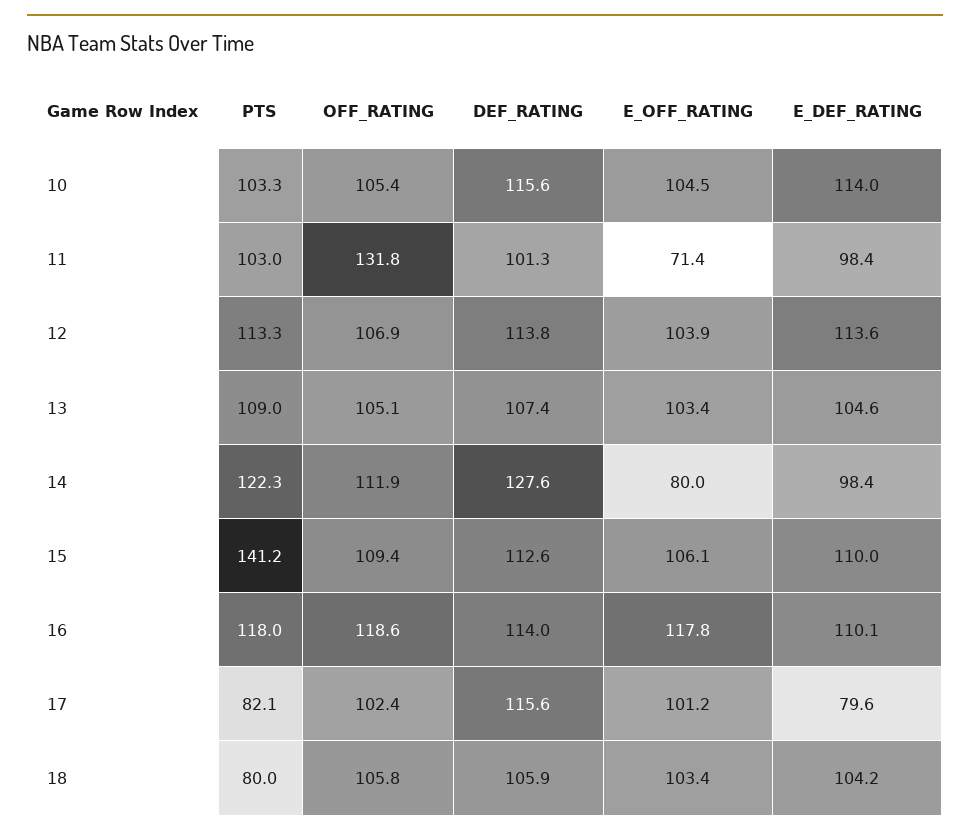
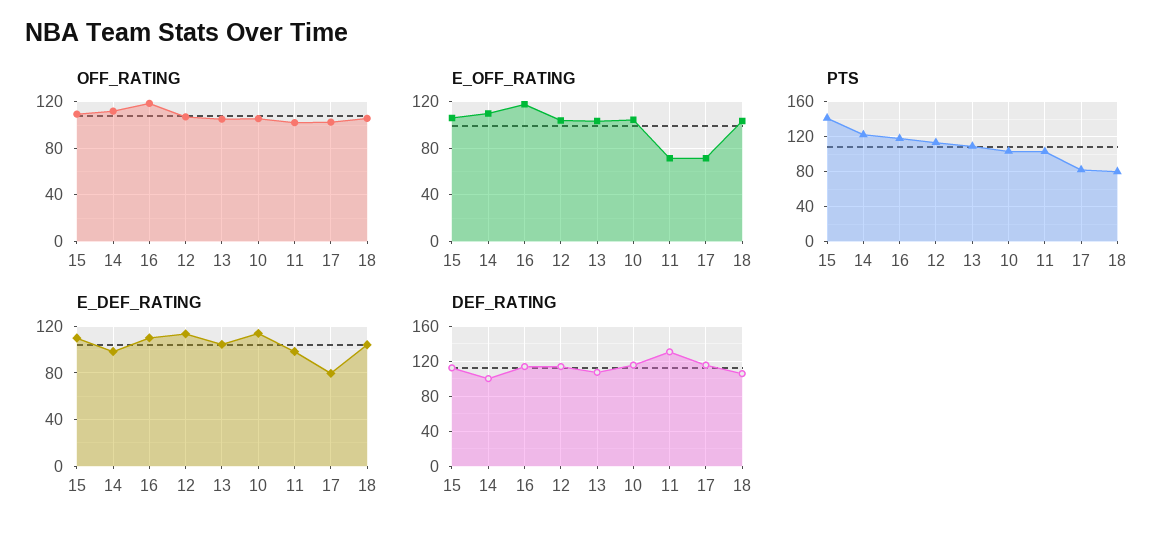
OFF_RATING, 11: 131.8 -> 100
DEF_RATING, 11: 101.3 -> 130
DEF_RATING, 14: 127.6 -> 100
E_OFF_RATING, 14: 80 -> 110
E_OFF_RATING, 17: 101.2 -> 70

